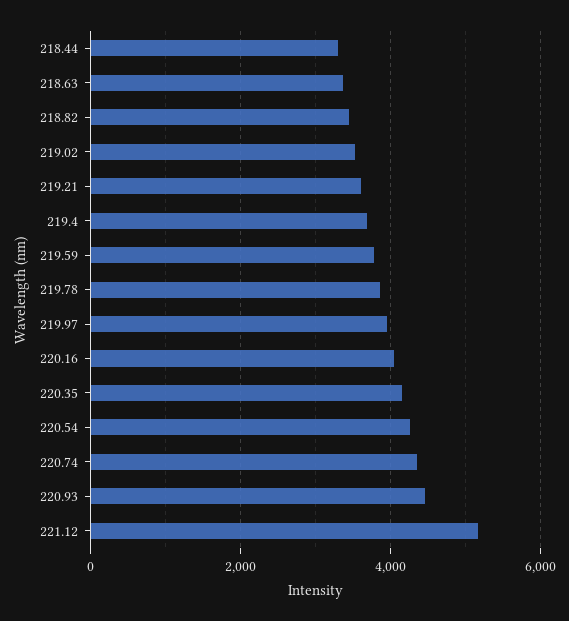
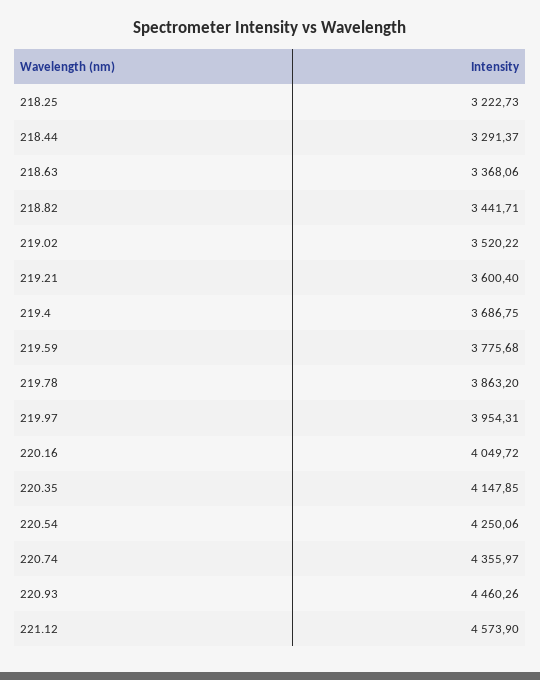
221.12: 5200 -> 4573.9
218.25: none -> 3222.73

